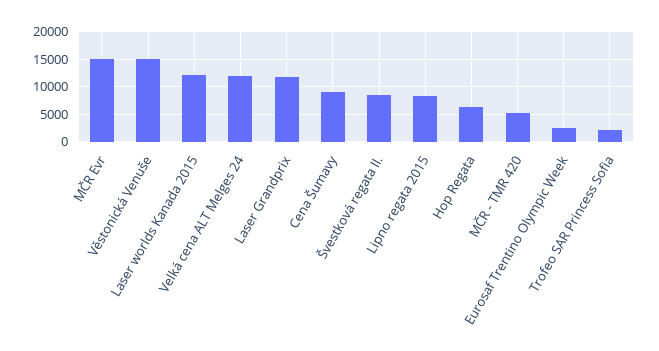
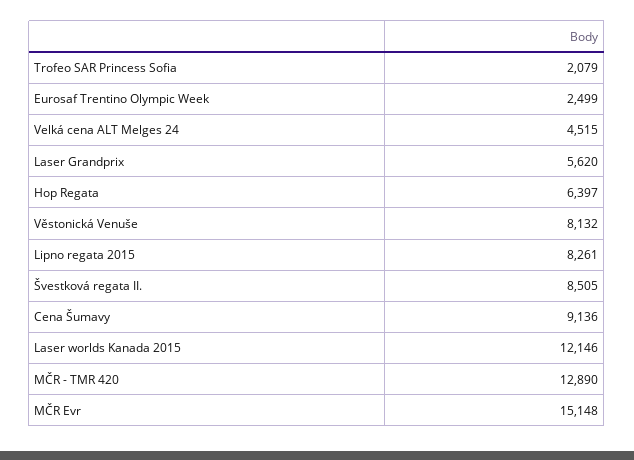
Věstonická Venuše: 15000 -> 8132
Velká cena ALT Melges 24: 12500 -> 4515
Laser Grandprix: 12500 -> 5620
MČR - TMR 420: 5000 -> 12890

